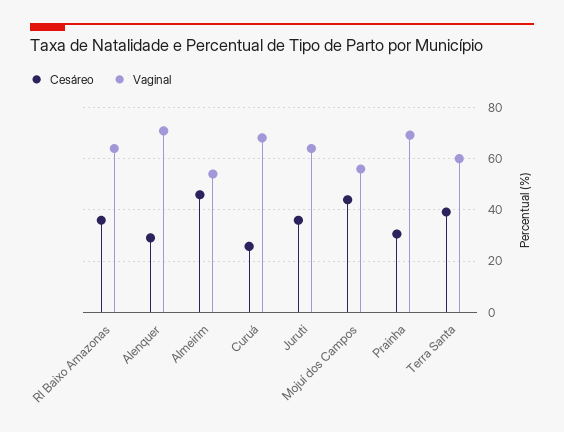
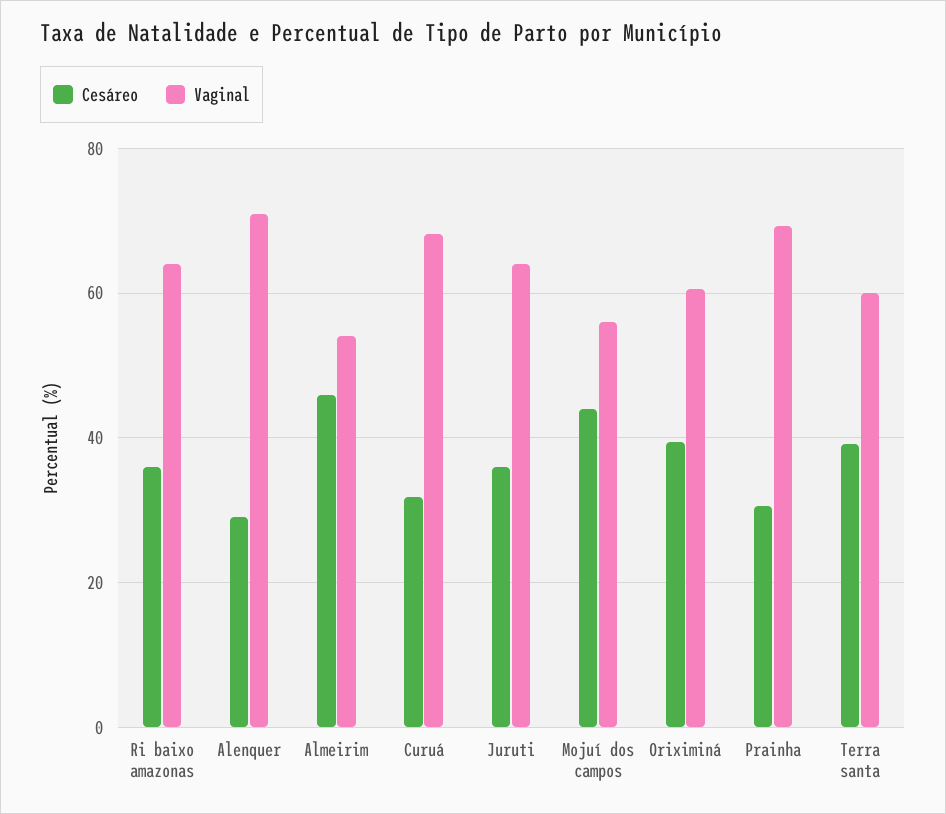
Cesáreo, Curuá: 25 -> 32
Cesáreo, Oriximiná: none -> 40
Vaginal, Oriximiná: none -> 60

